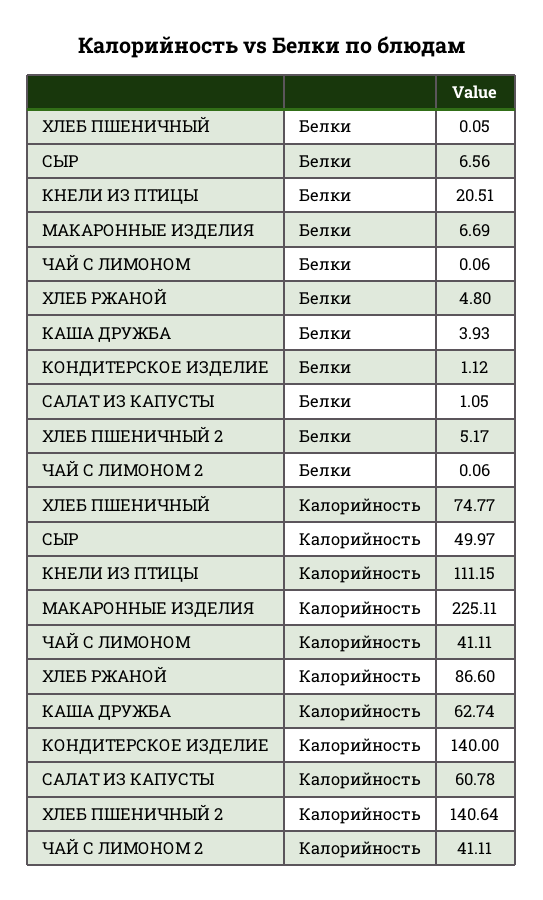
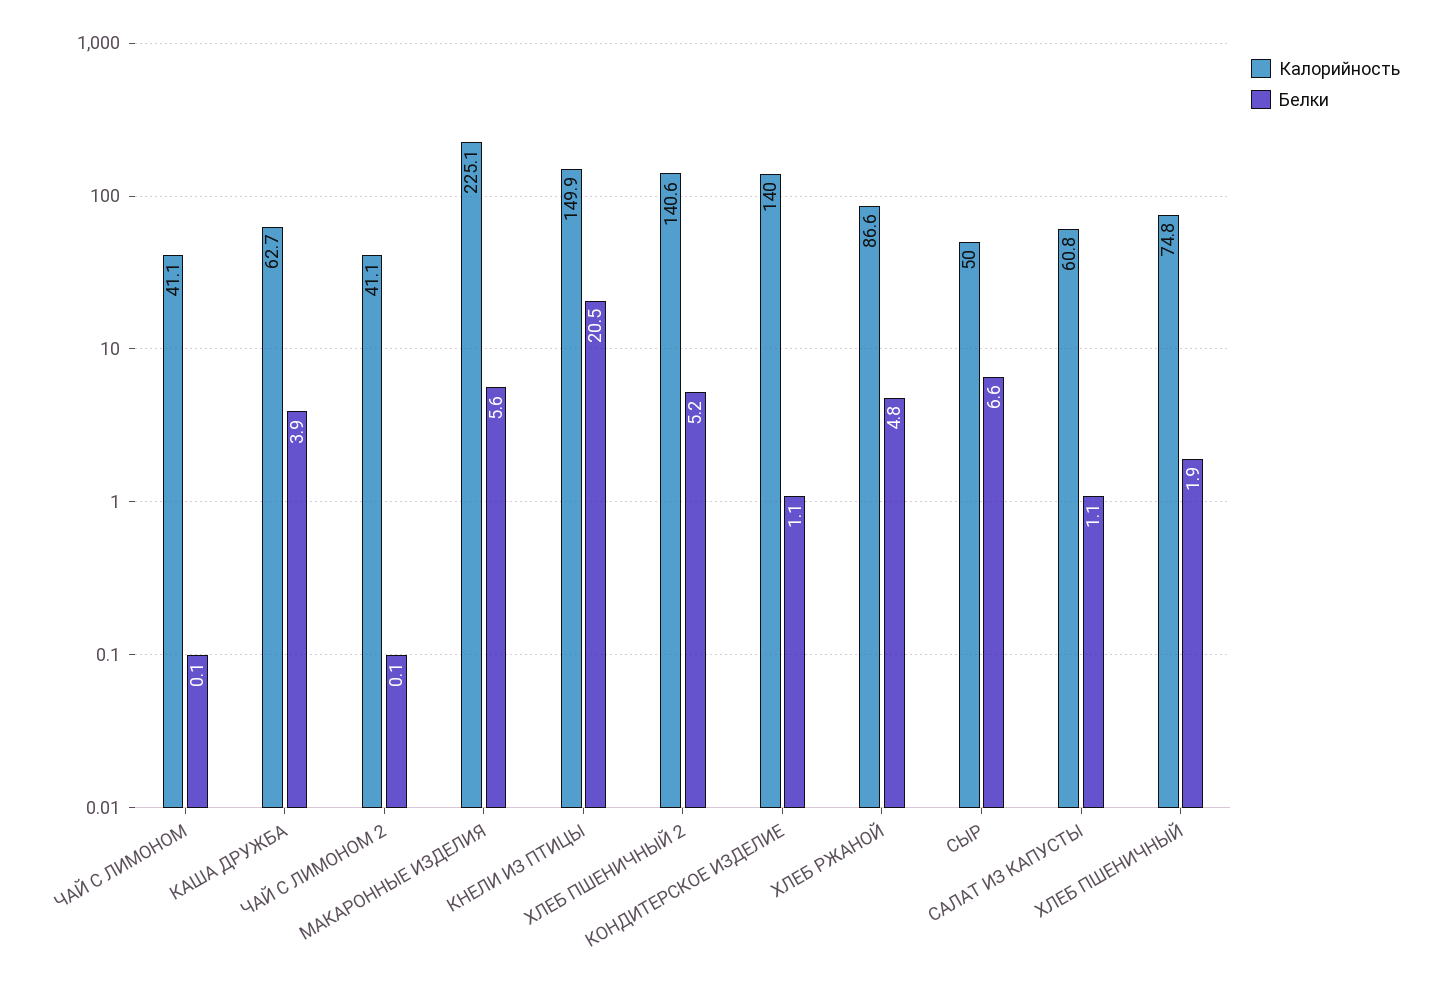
Белки, ХЛЕБ ПШЕНИЧНЫЙ: 0.05 -> 1.9
Белки, МАКАРОННЫЕ ИЗДЕЛИЯ: 6.69 -> 5.6
Калорийность, КНЕЛИ ИЗ ПТИЦЫ: 111.15 -> 149.9

